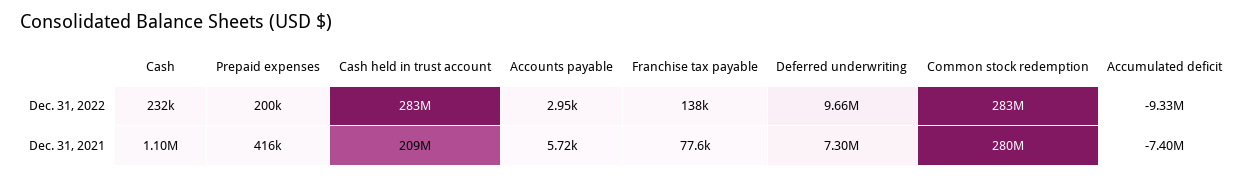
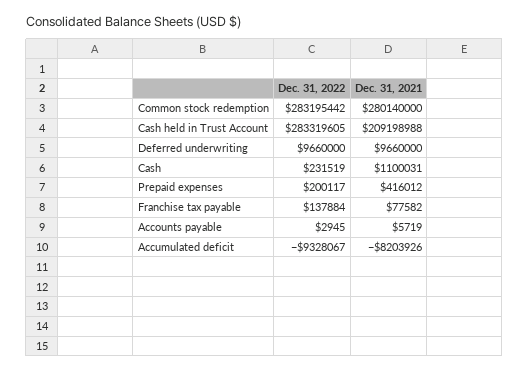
Deferred underwriting, Dec. 31, 2021: 7300000 -> 9660000
Accumulated deficit, Dec. 31, 2021: -7400000 -> -8203926

